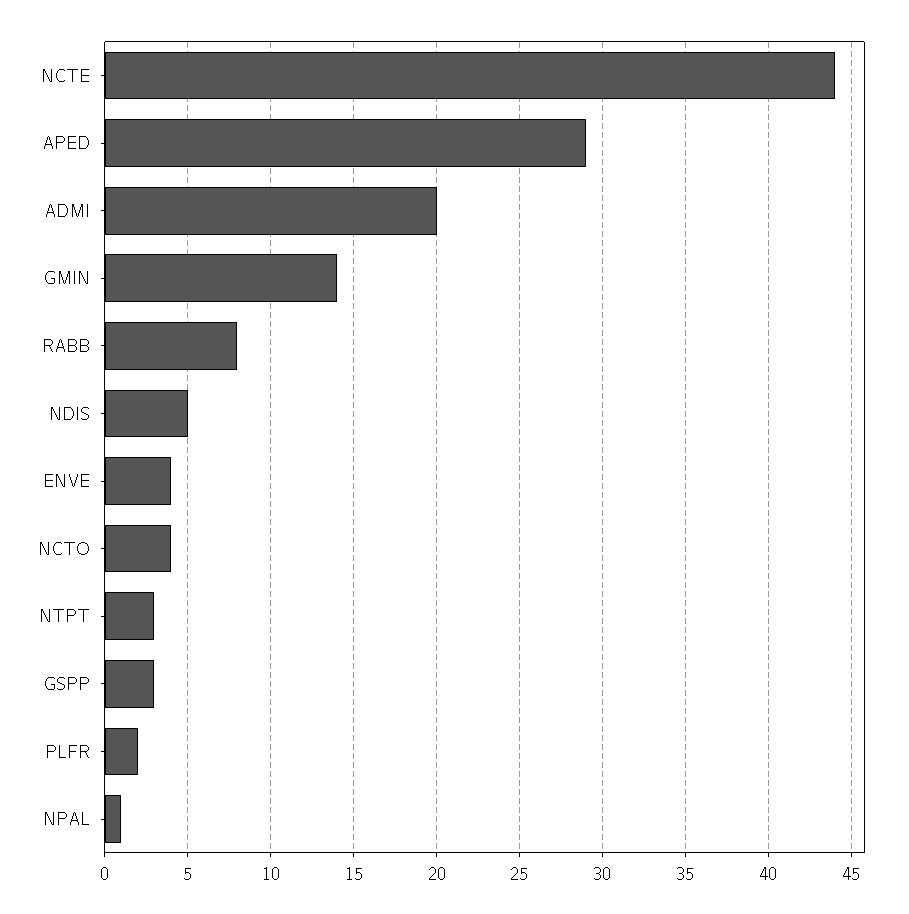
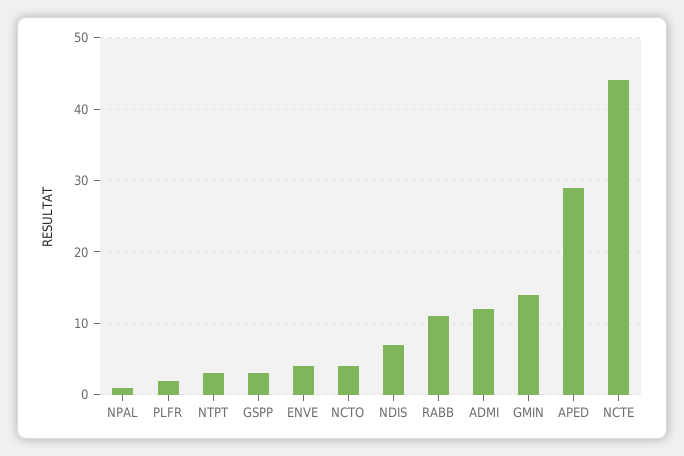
ADMI: 20 -> 12
RABB: 8 -> 11
NDIS: 5 -> 7

